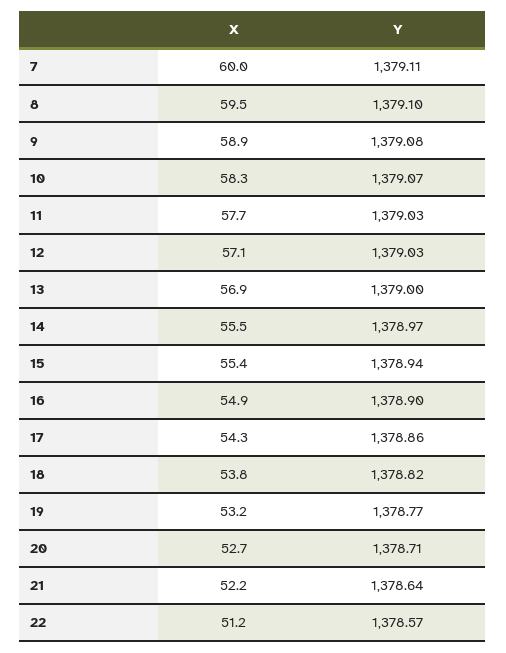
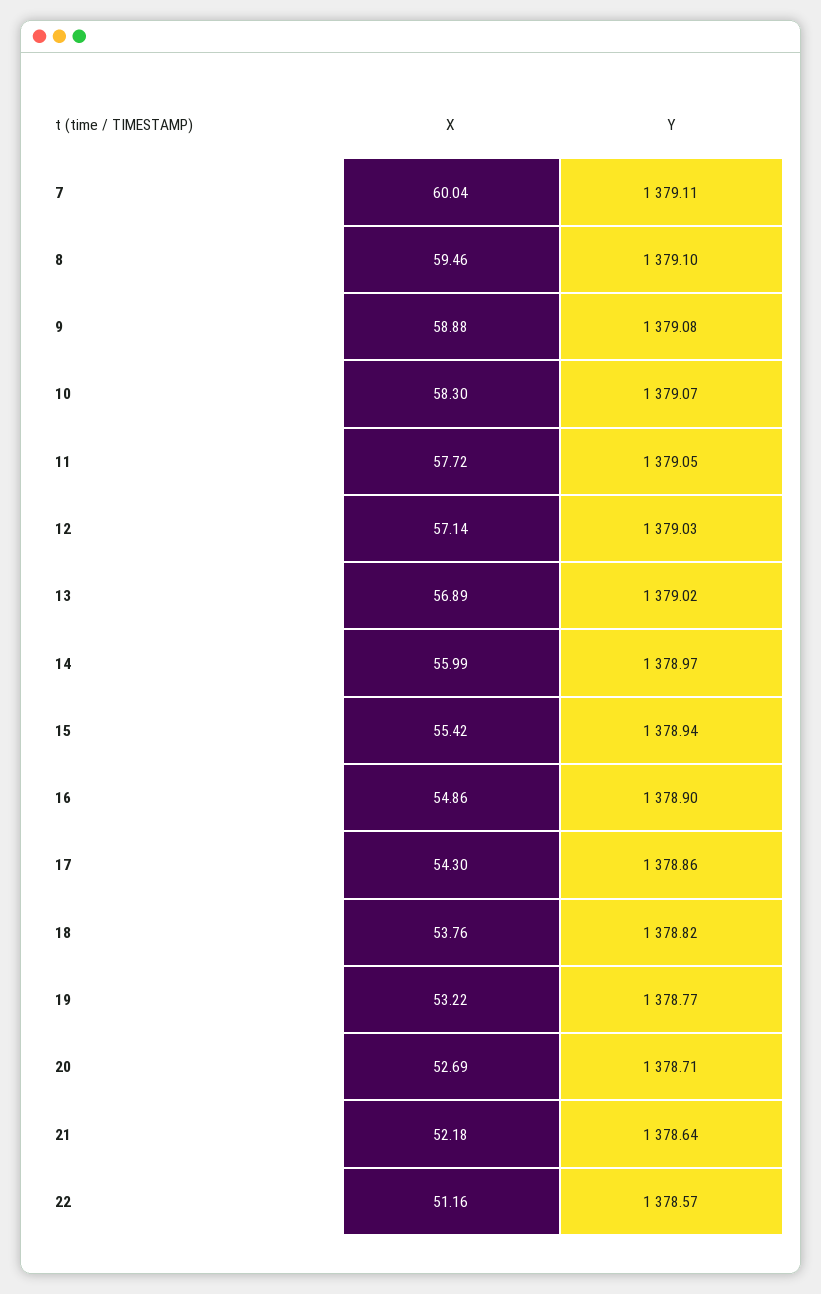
Y, 11: 1379.03 -> 1379.05
Y, 13: 1379 -> 1379.02
X, 14: 55.5 -> 55.99

